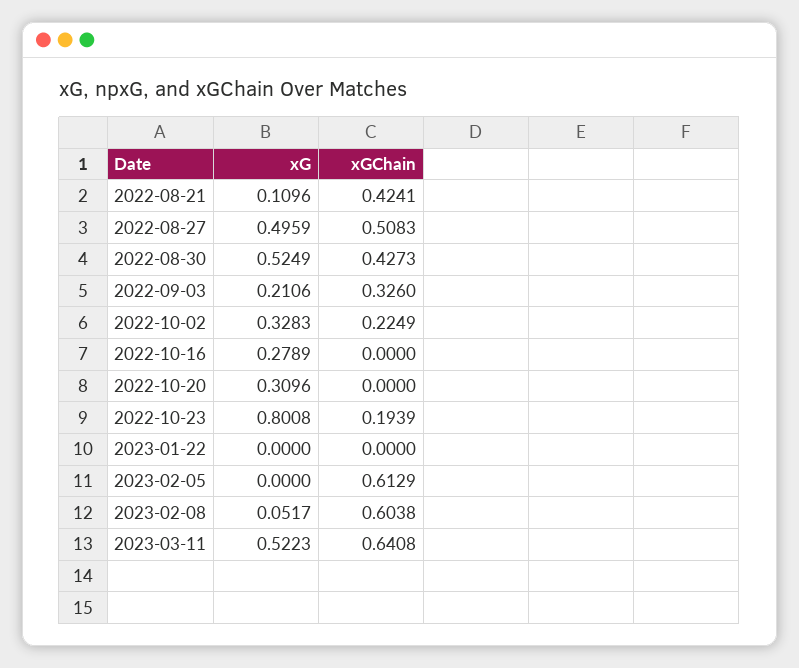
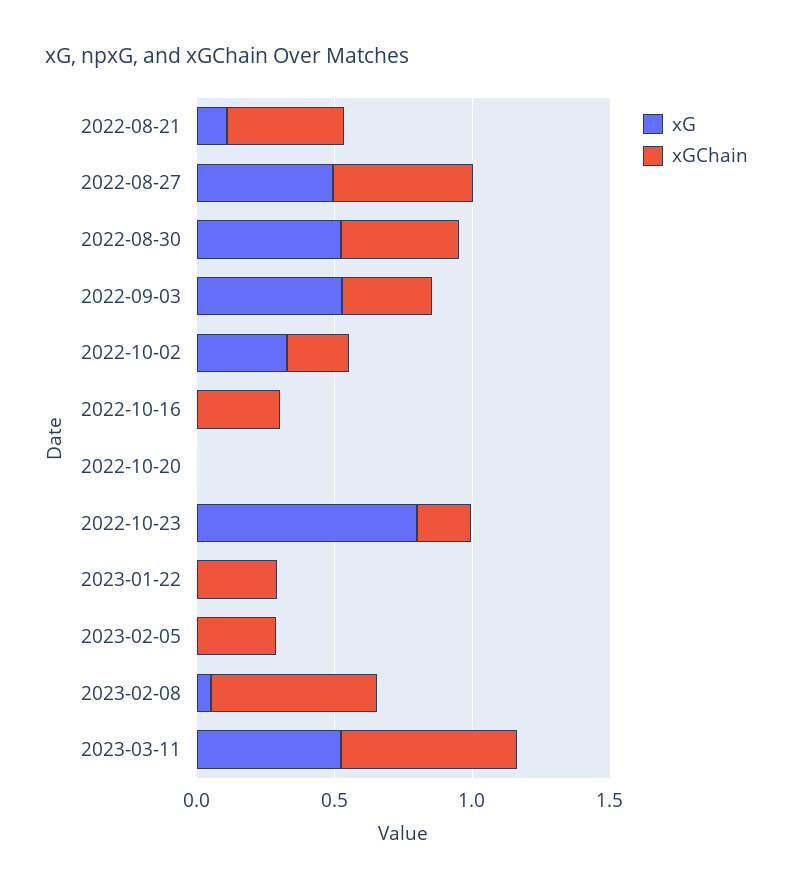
xG, 2022-09-03: 0.2106 -> 0.5
xG, 2022-10-16: 0.2789 -> 0
xGChain, 2022-10-16: 0 -> 0.3
xG, 2022-10-20: 0.3096 -> 0
xGChain, 2023-01-22: 0 -> 0.3
xGChain, 2023-02-05: 0.6129 -> 0.3

